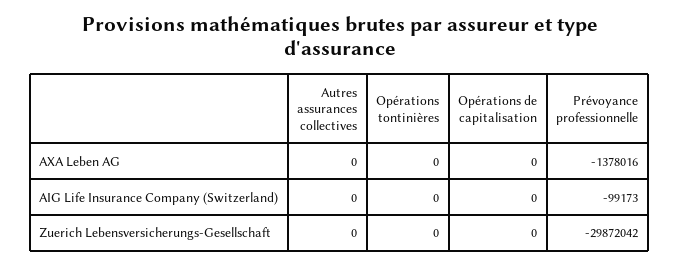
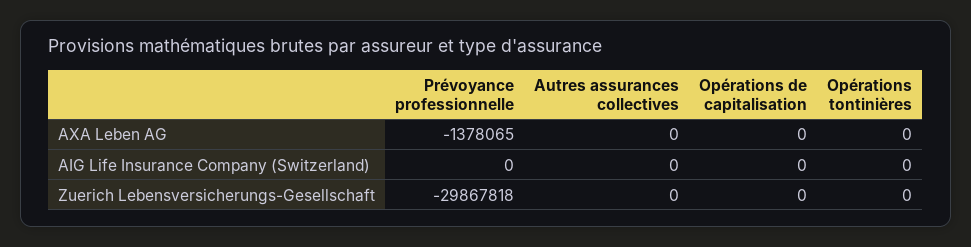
Prévoyance professionnelle, AXA Leben AG: -1378016 -> -1378065
Prévoyance professionnelle, AIG Life Insurance Company (Switzerland): -99173 -> 0
Prévoyance professionnelle, Zuerich Lebensversicherungs-Gesellschaft: -29872042 -> -29867818

